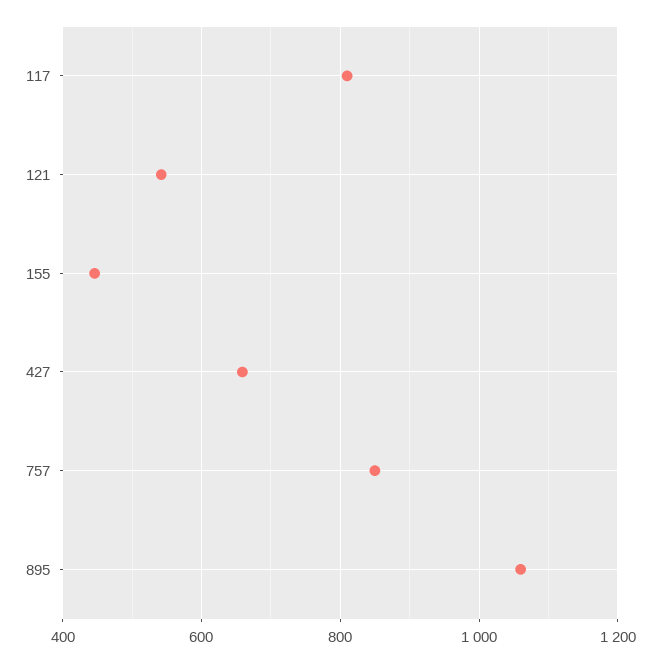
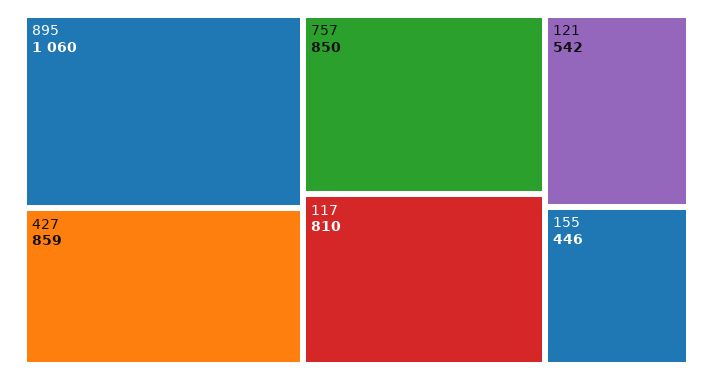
427: 660 -> 859

